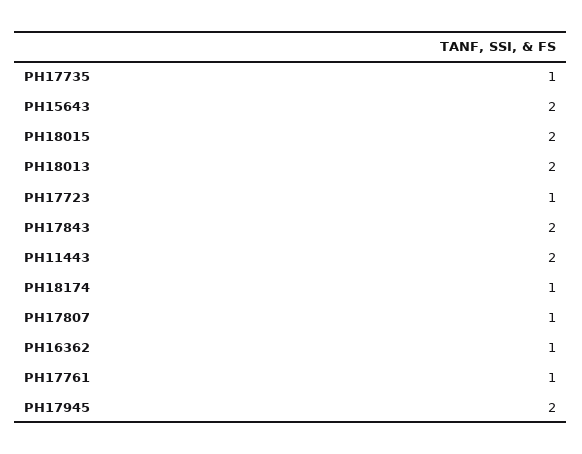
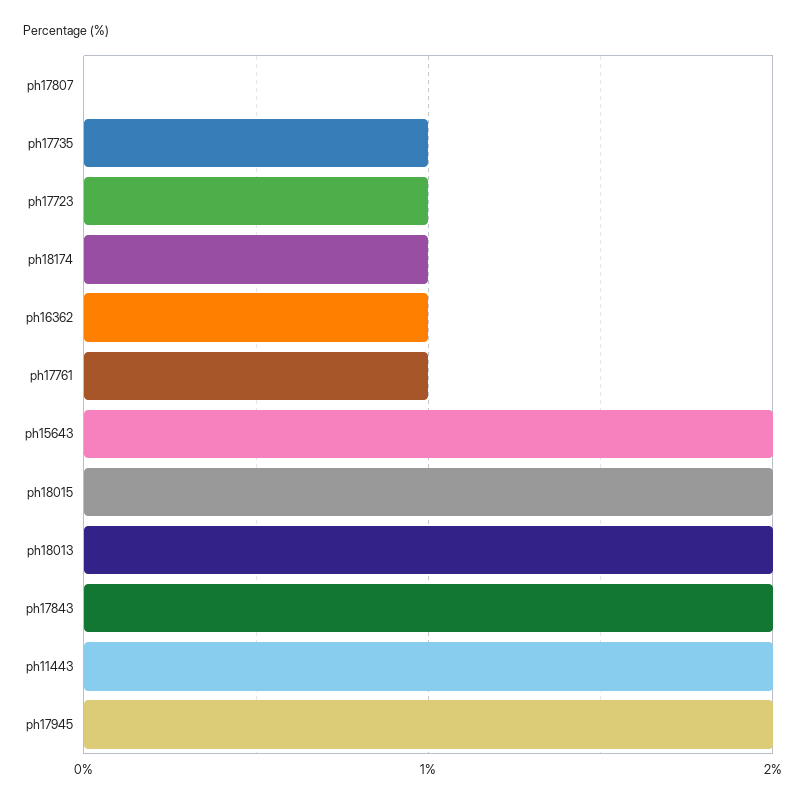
PH17807: 1 -> 0

